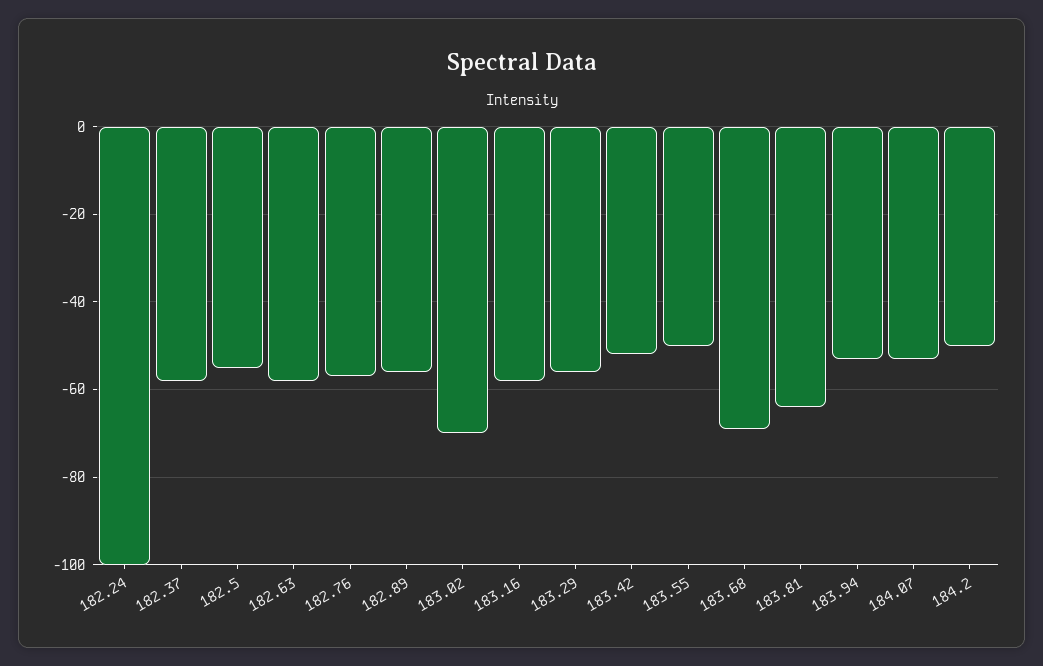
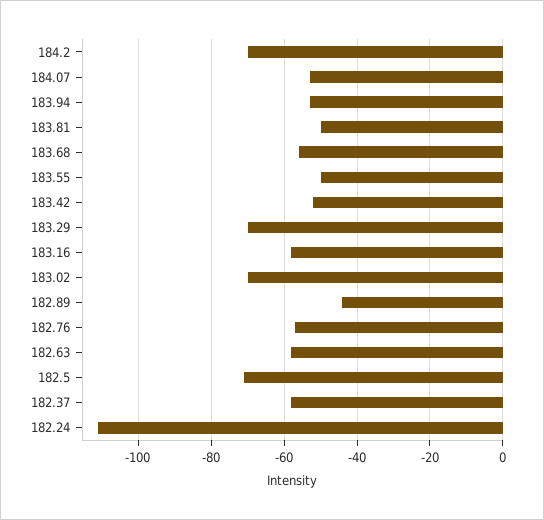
182.24: -100 -> -110
182.5: -55 -> -70
182.89: -55 -> -45
183.29: -55 -> -70
183.68: -70 -> -55
183.81: -65 -> -50
184.2: -50 -> -70

